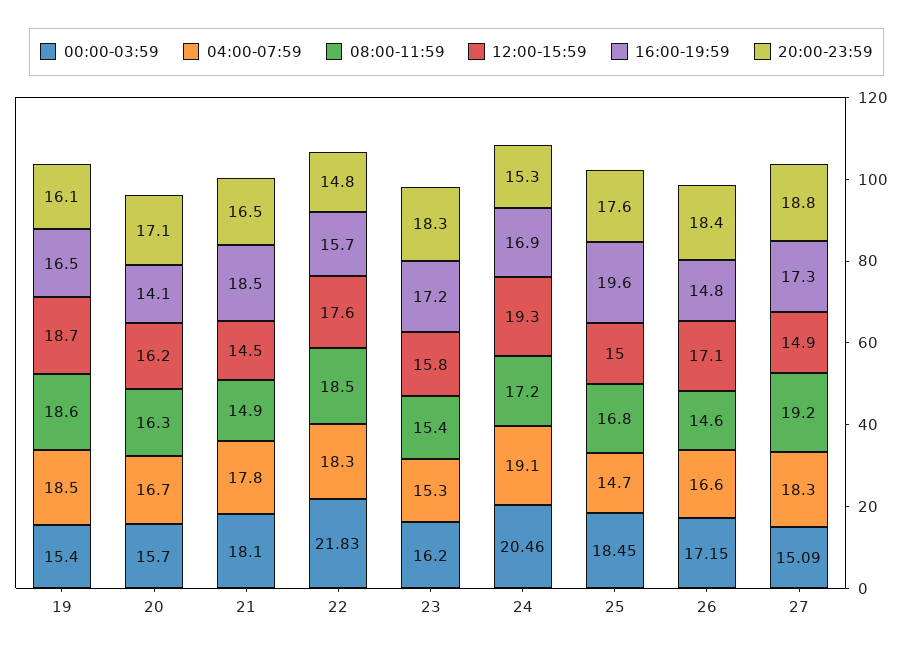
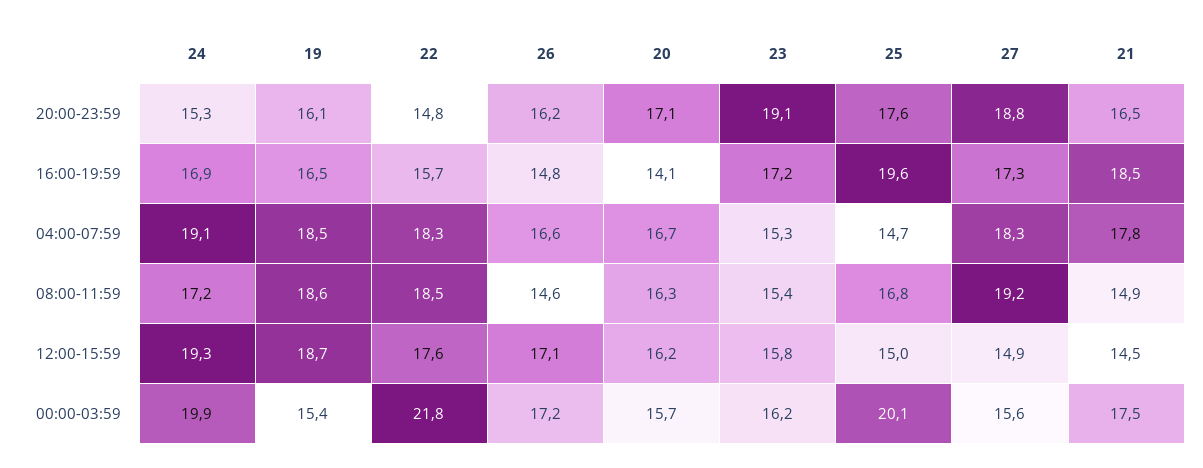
00:00-03:59, 21: 18.1 -> 17.5
20:00-23:59, 23: 18.3 -> 19.1
00:00-03:59, 24: 20.46 -> 19.9
00:00-03:59, 25: 18.45 -> 20.1
20:00-23:59, 26: 18.4 -> 16.2
00:00-03:59, 27: 15.09 -> 15.6

